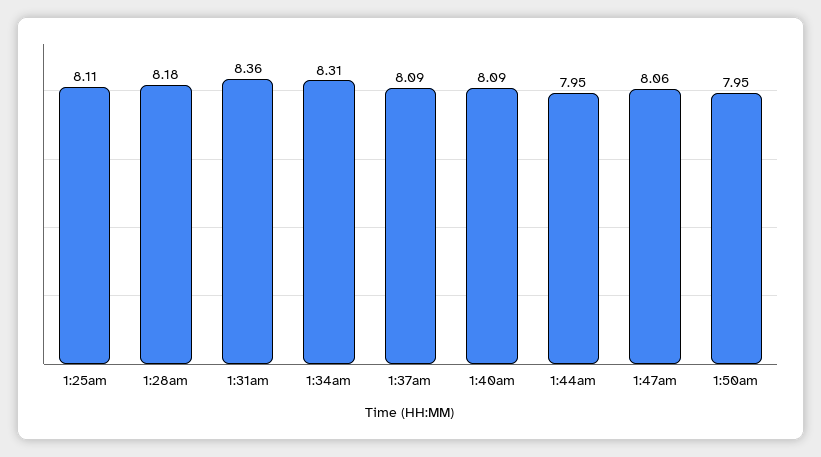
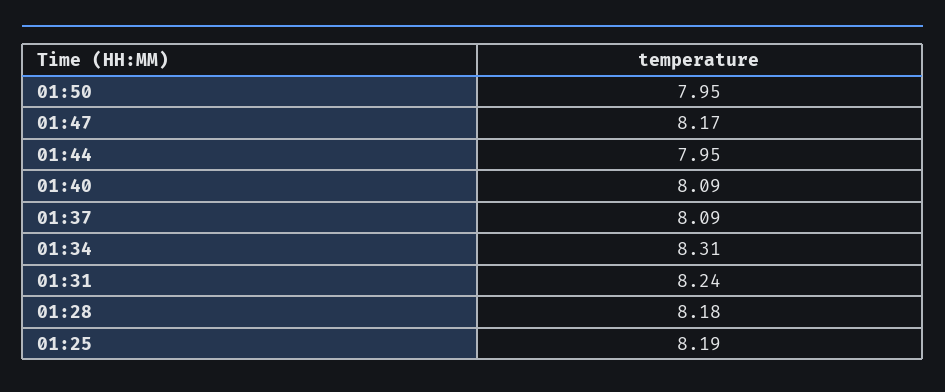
1:25am: 8.11 -> 8.19
1:31am: 8.36 -> 8.24
1:47am: 8.06 -> 8.17

